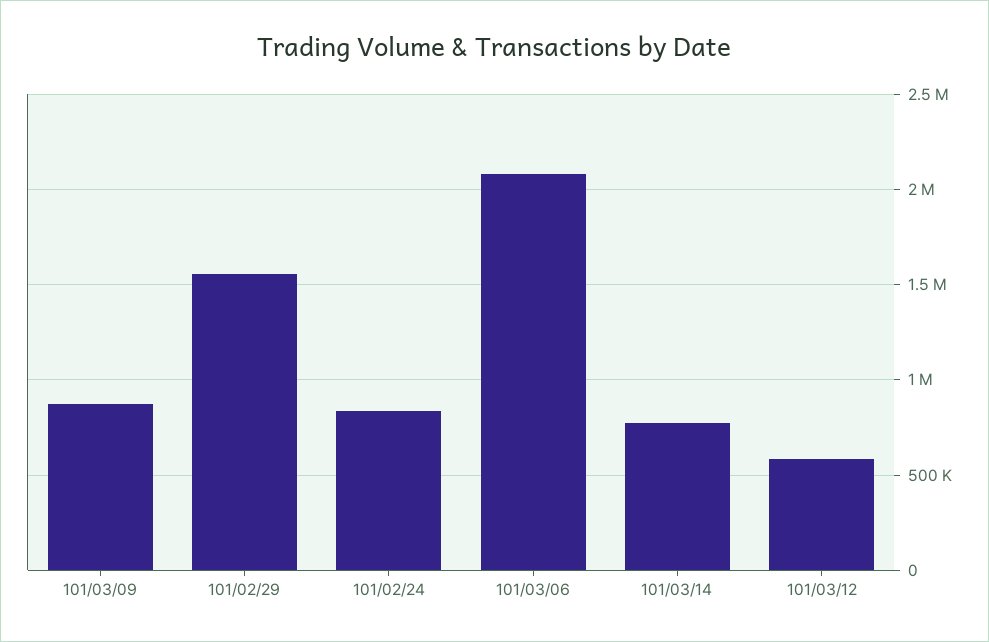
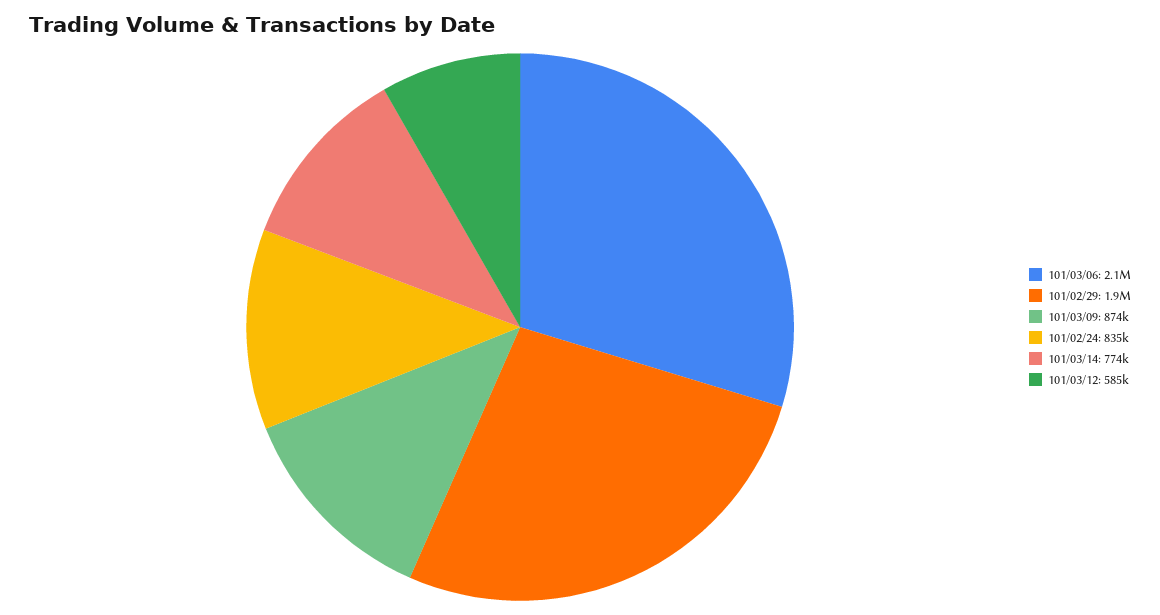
101/02/29: 1550000 -> 1900000

